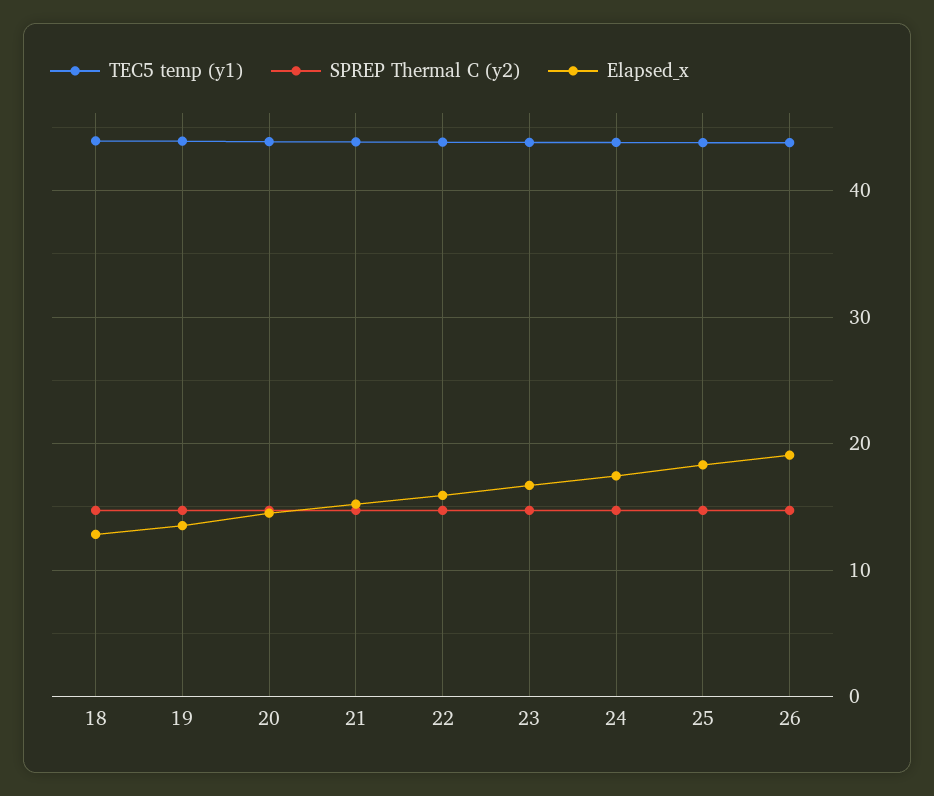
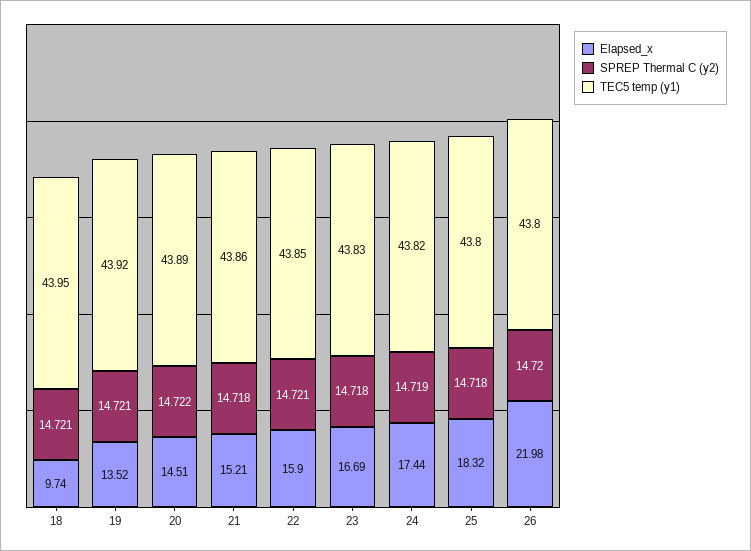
Elapsed_x, 18: 13 -> 9.74
Elapsed_x, 26: 19 -> 21.98

